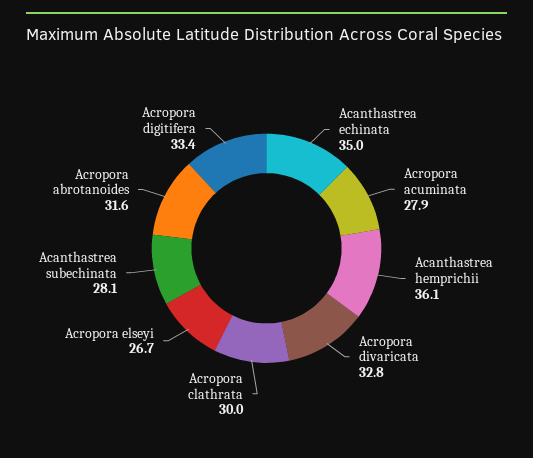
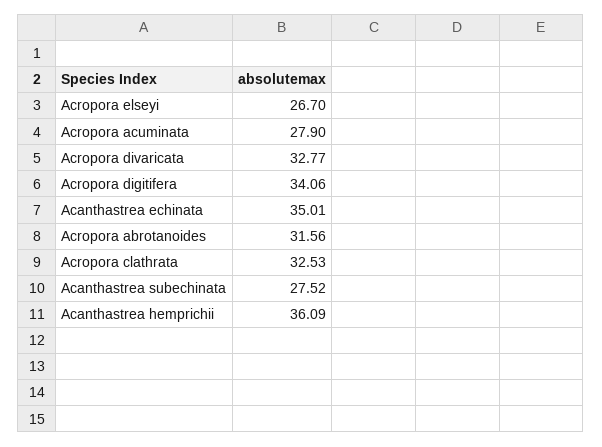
Acropora clathrata: 30 -> 32.53
Acanthastrea subechinata: 28.1 -> 27.52
Acropora digitifera: 33.4 -> 34.06

